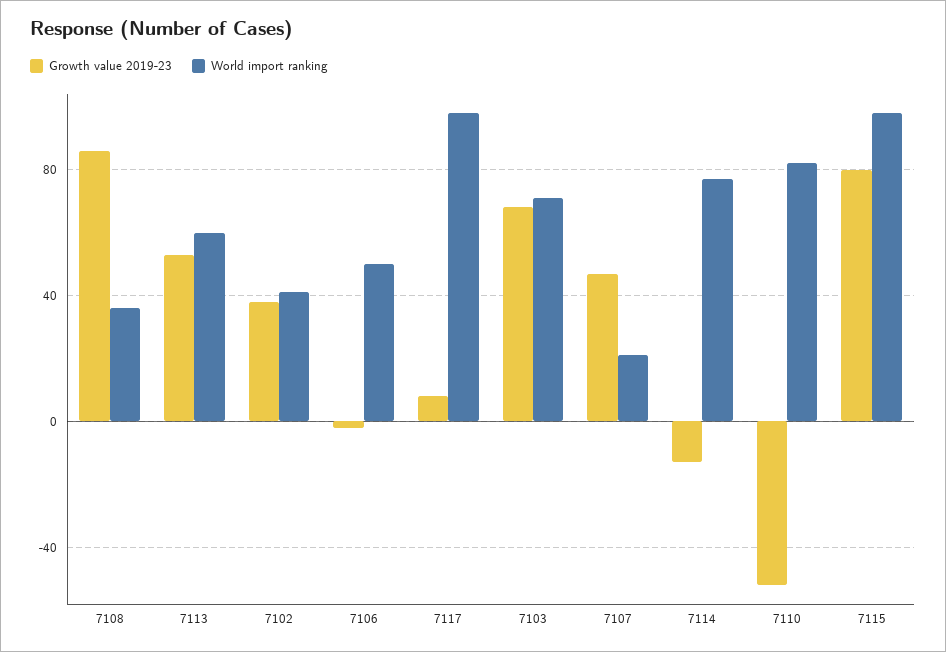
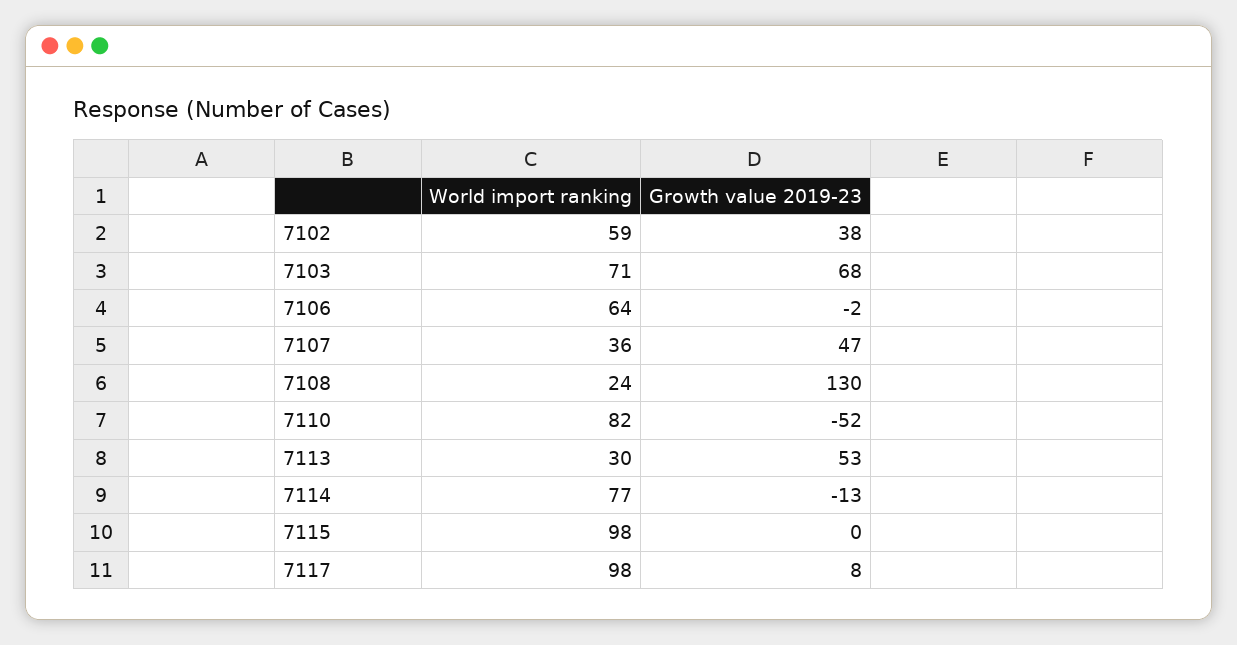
Growth value 2019-23, 7108: 85 -> 130
World import ranking, 7108: 35 -> 24
World import ranking, 7113: 60 -> 30
World import ranking, 7102: 40 -> 59
World import ranking, 7106: 50 -> 64
World import ranking, 7107: 20 -> 36
Growth value 2019-23, 7115: 80 -> 0

